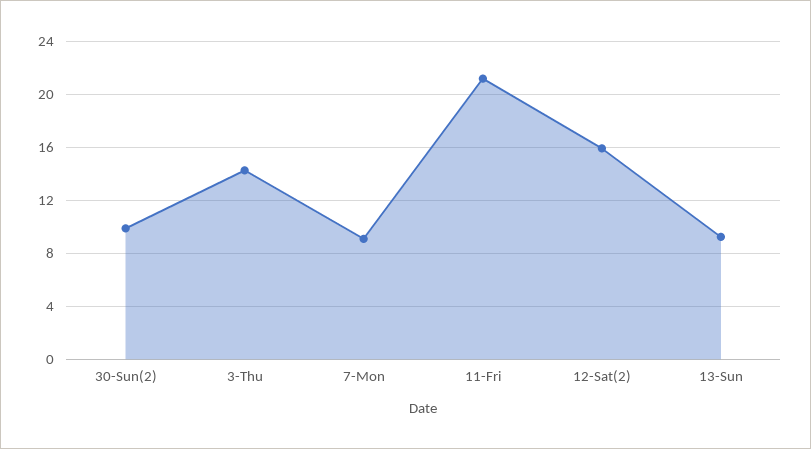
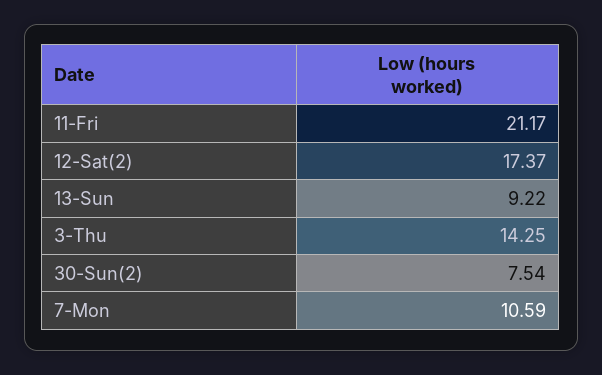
30-Sun(2): 10 -> 7.54
7-Mon: 9 -> 10.59
12-Sat(2): 16 -> 17.37

